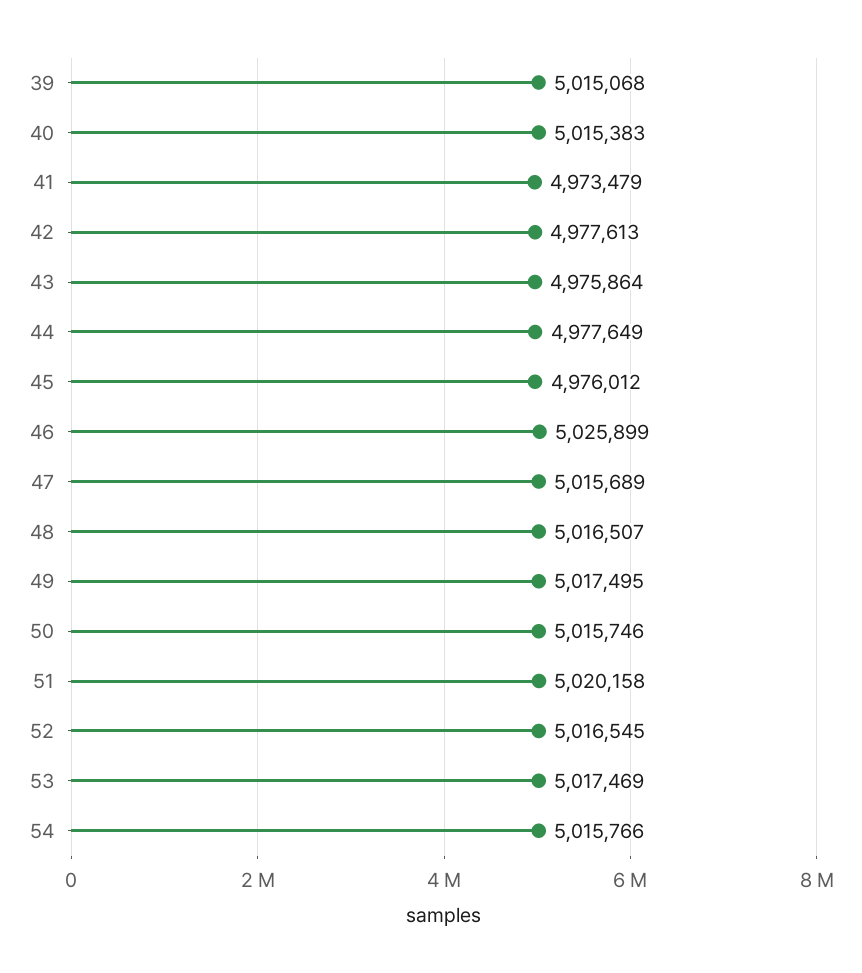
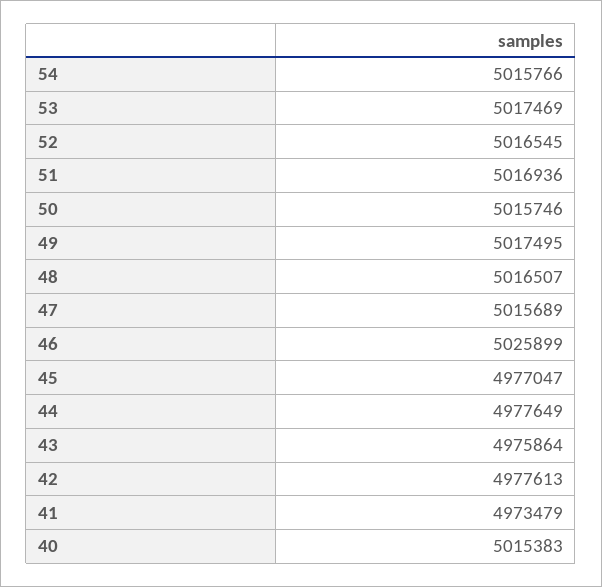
39: 5015068 -> none
45: 4976012 -> 4977047
51: 5020158 -> 5016936

